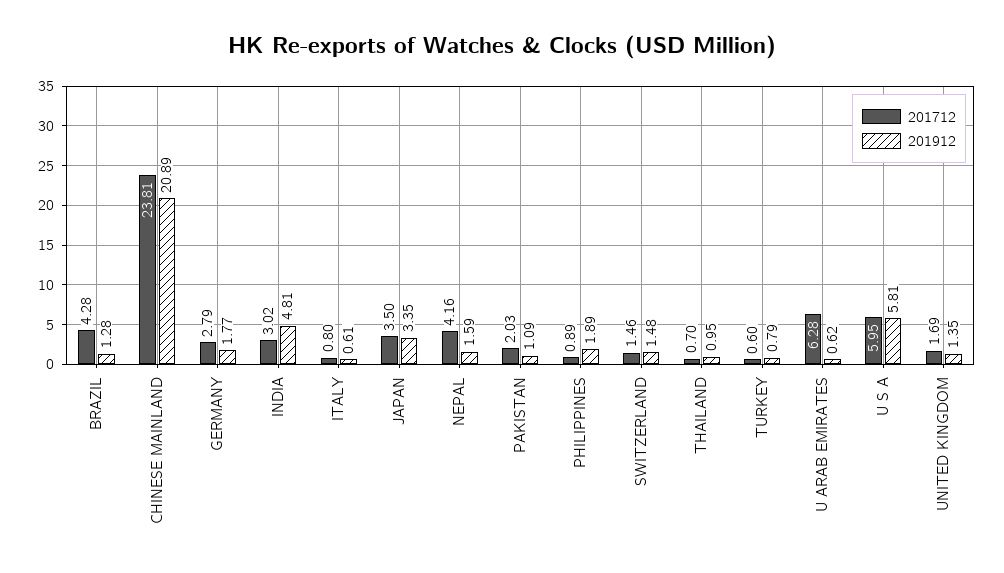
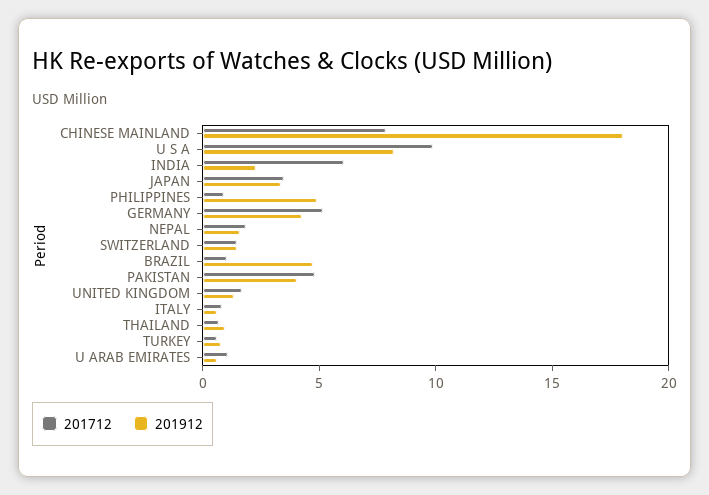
201712, BRAZIL: 4.28 -> 1
201912, BRAZIL: 1.28 -> 5
201712, CHINESE MAINLAND: 23.81 -> 8
201912, CHINESE MAINLAND: 20.89 -> 18
201712, GERMANY: 2.79 -> 5
201912, GERMANY: 1.77 -> 4
201712, INDIA: 3.02 -> 6
201912, INDIA: 4.81 -> 2
201712, NEPAL: 4.16 -> 2
201712, PAKISTAN: 2.03 -> 5
201912, PAKISTAN: 1.09 -> 4
201912, PHILIPPINES: 1.89 -> 5
201712, U ARAB EMIRATES: 6.28 -> 1
201712, U S A: 5.95 -> 10
201912, U S A: 5.81 -> 8

